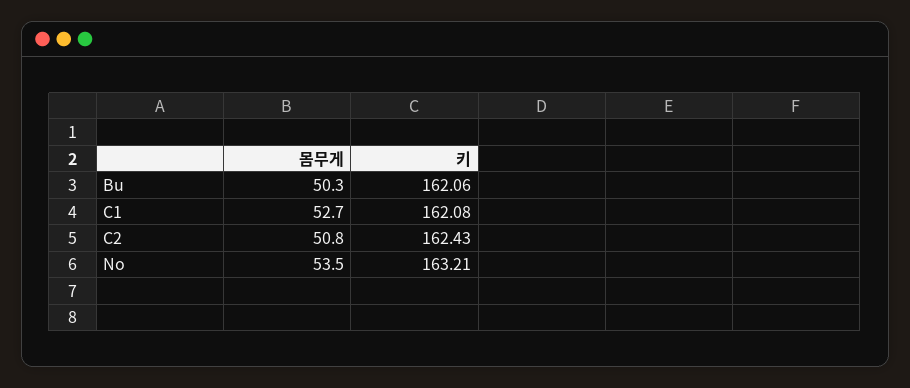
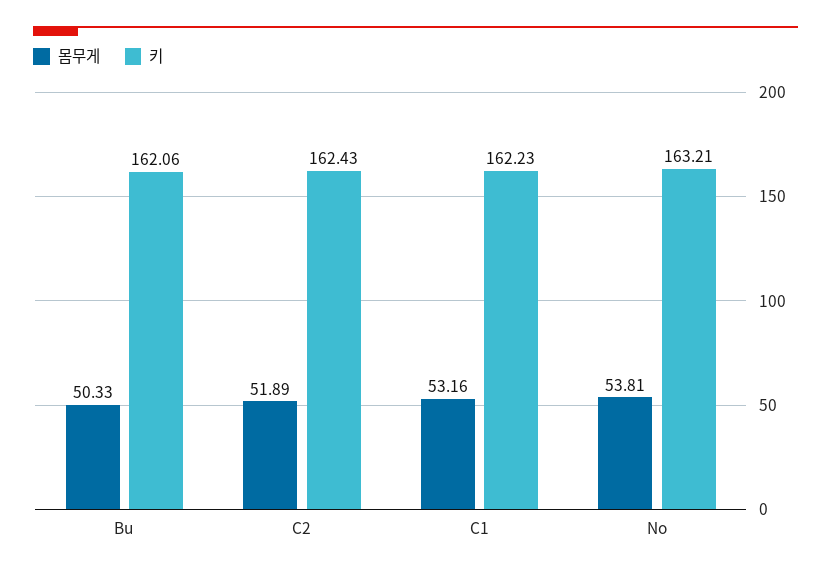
몸무게, C1: 52.7 -> 53.16
키, C1: 162.08 -> 162.23
몸무게, C2: 50.8 -> 51.89
몸무게, No: 53.5 -> 53.81

